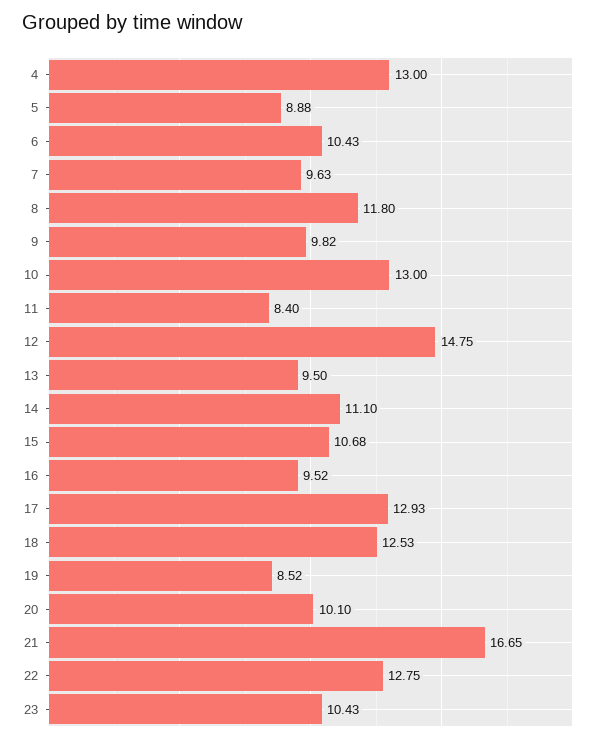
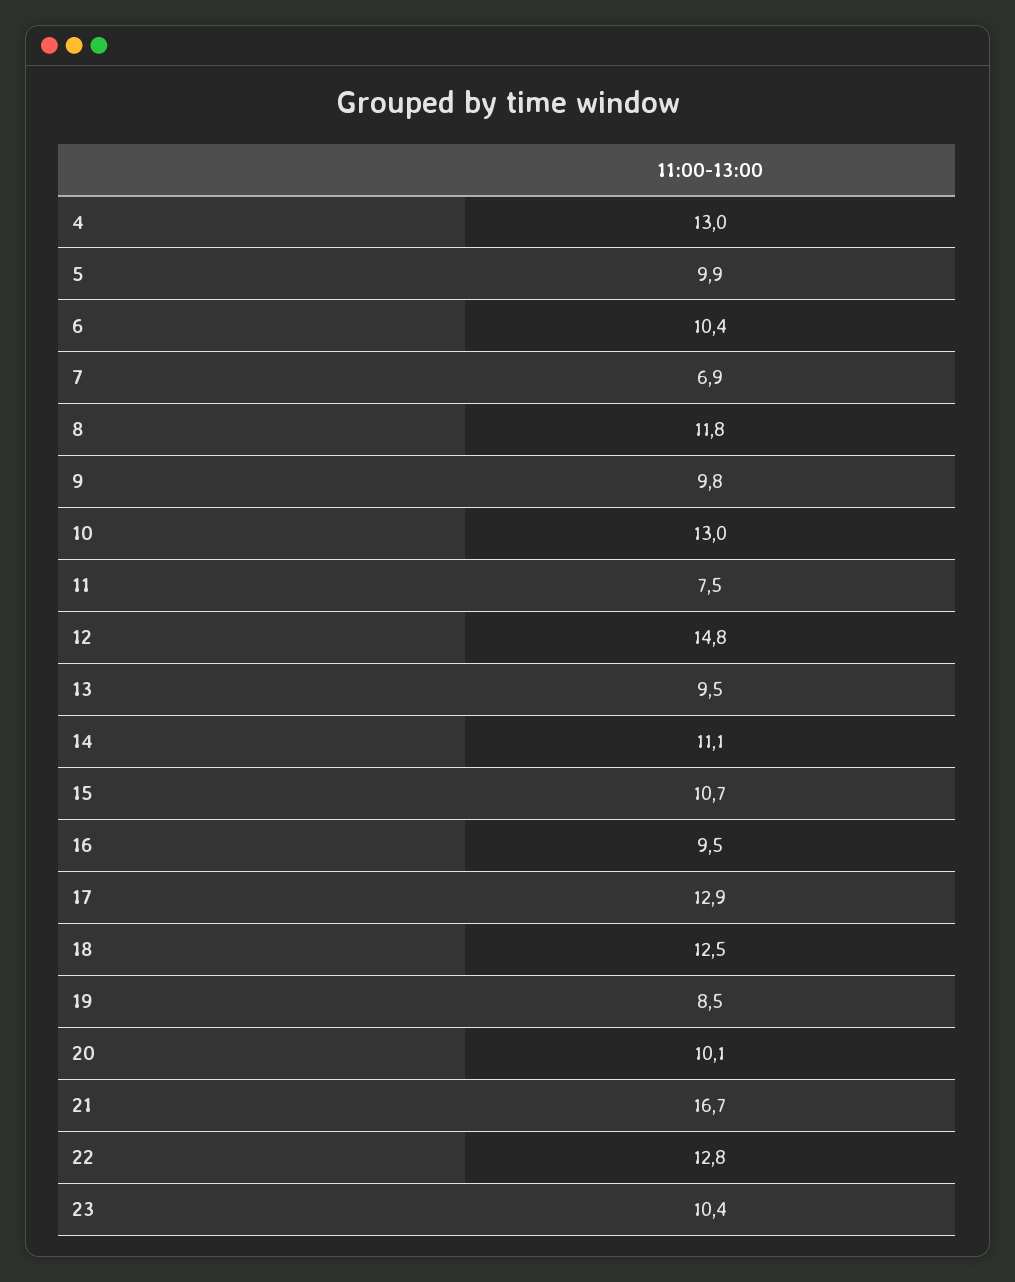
5: 8.88 -> 9.9
7: 9.63 -> 6.9
11: 8.4 -> 7.5

